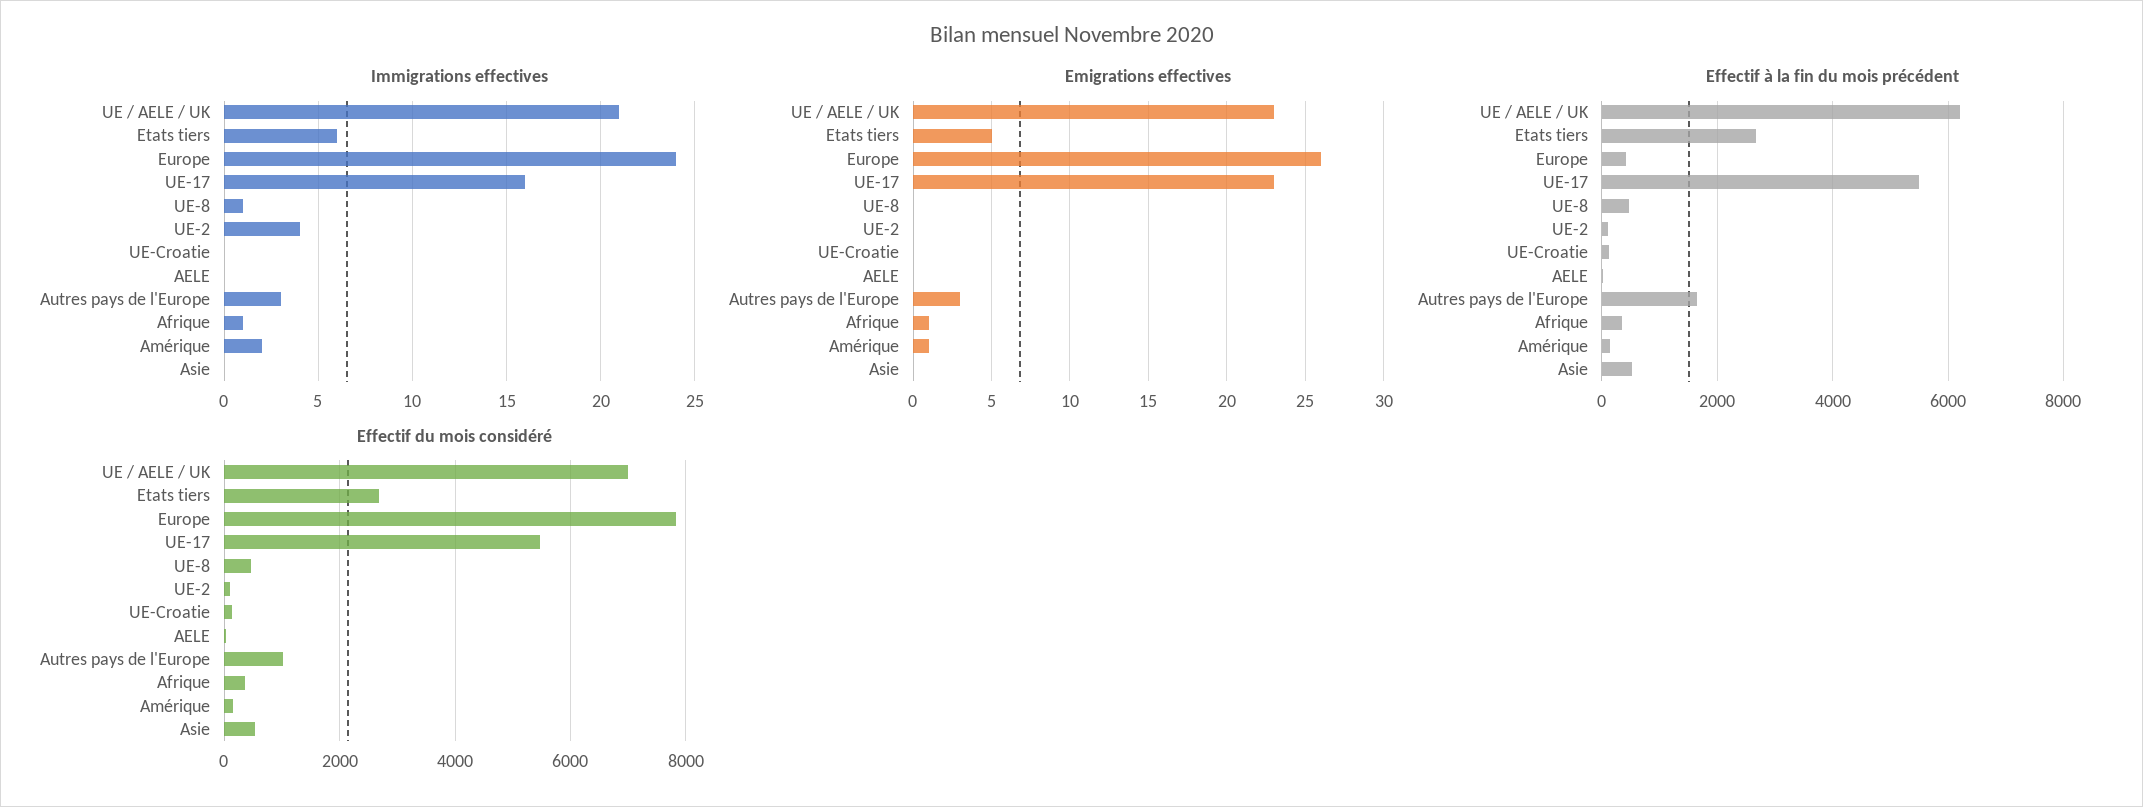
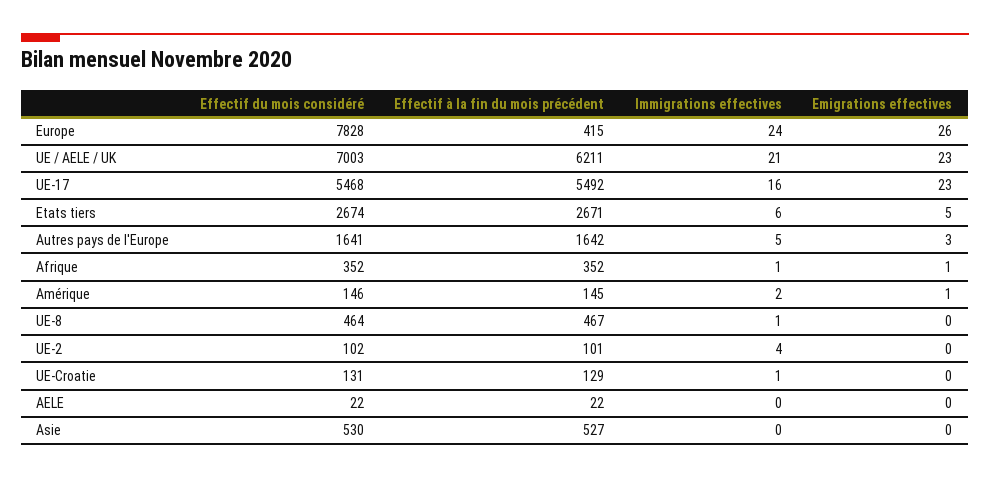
Immigrations effectives, UE-Croatie: 0 -> 1
Immigrations effectives, Autres pays de l'Europe: 3 -> 5
Effectif du mois considéré, Autres pays de l'Europe: 1000 -> 1641

